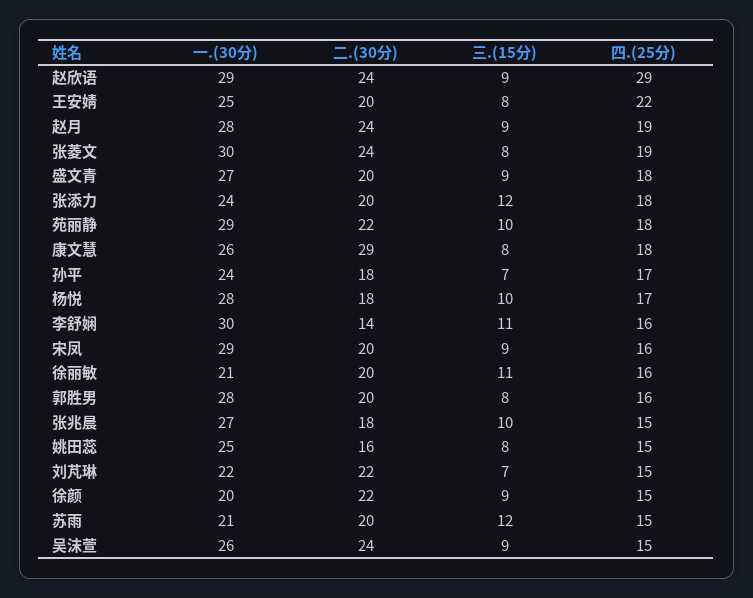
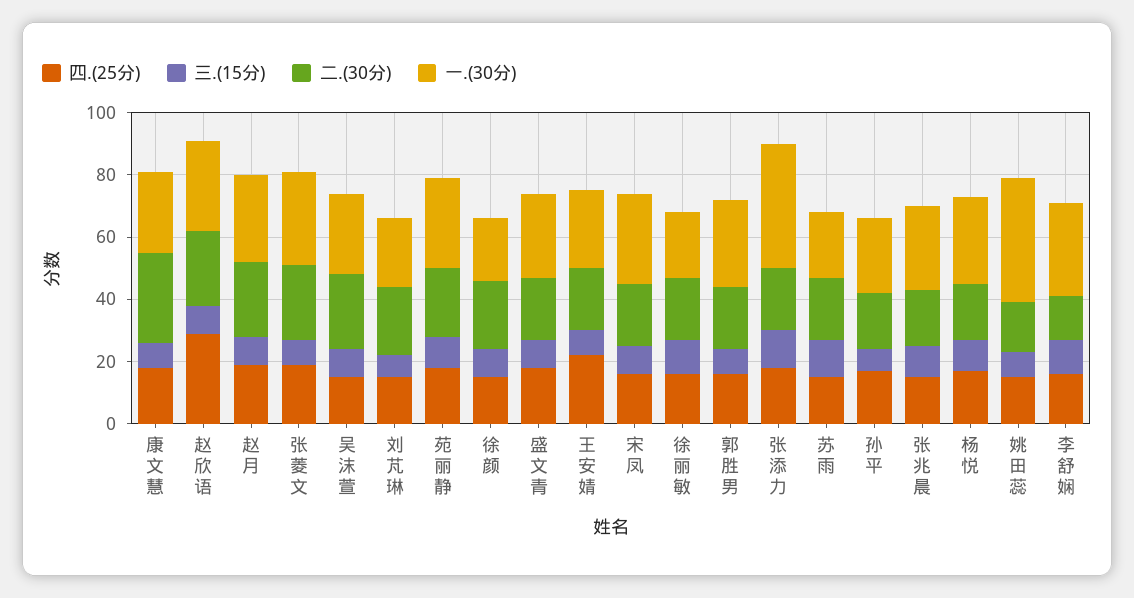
一.(30分), 张添力: 24 -> 40
一.(30分), 姚田蕊: 25 -> 40

